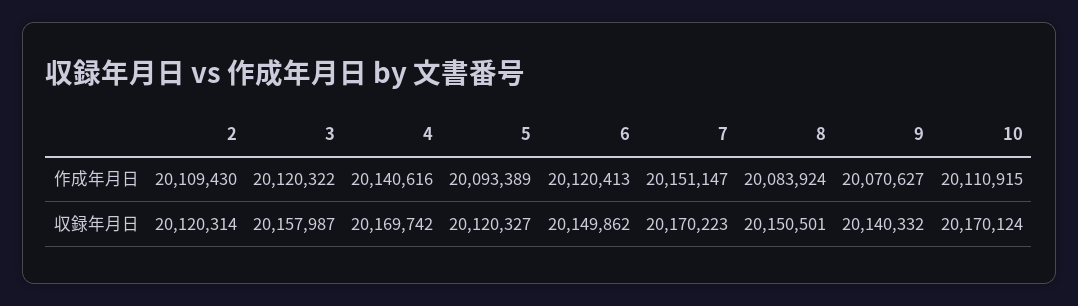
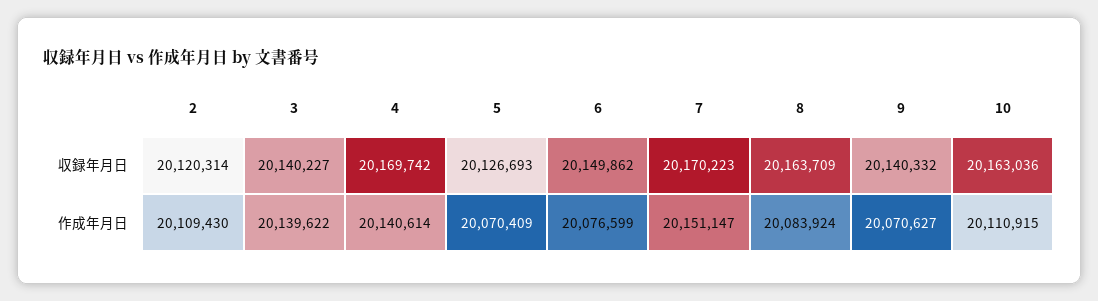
3, 作成年月日: 20120322 -> 20139622
4, 作成年月日: 20140616 -> 20140614
5, 作成年月日: 20093389 -> 20070409
6, 作成年月日: 20120413 -> 20076599
3, 収録年月日: 20157987 -> 20140227
5, 収録年月日: 20120327 -> 20126693
8, 収録年月日: 20150501 -> 20163709
10, 収録年月日: 20170124 -> 20163036

